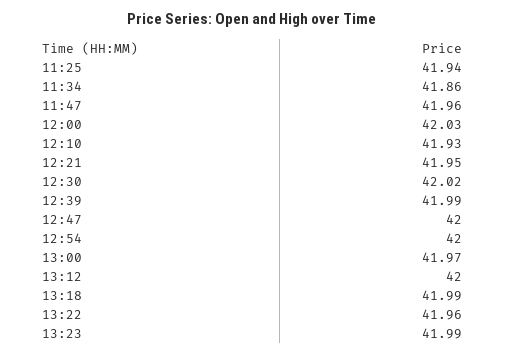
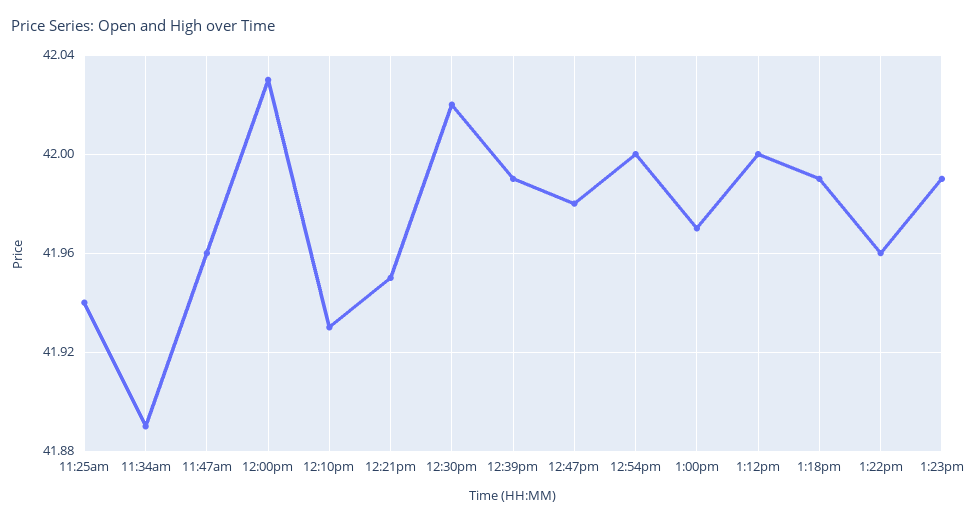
11:34: 41.86 -> 41.89
12:47: 42 -> 41.98

